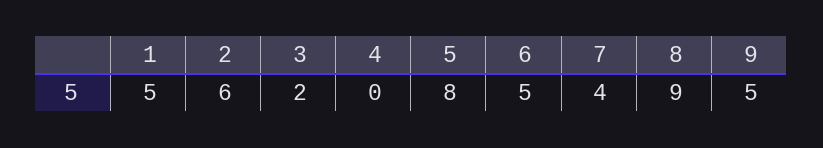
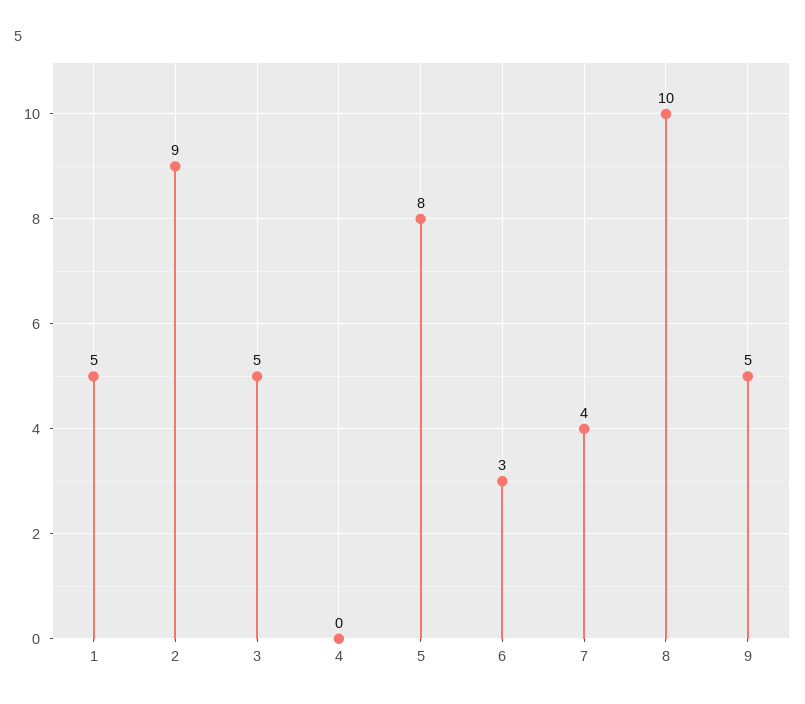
2: 6 -> 9
3: 2 -> 5
6: 5 -> 3
8: 9 -> 10

